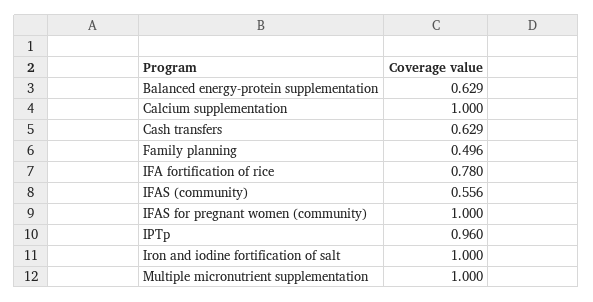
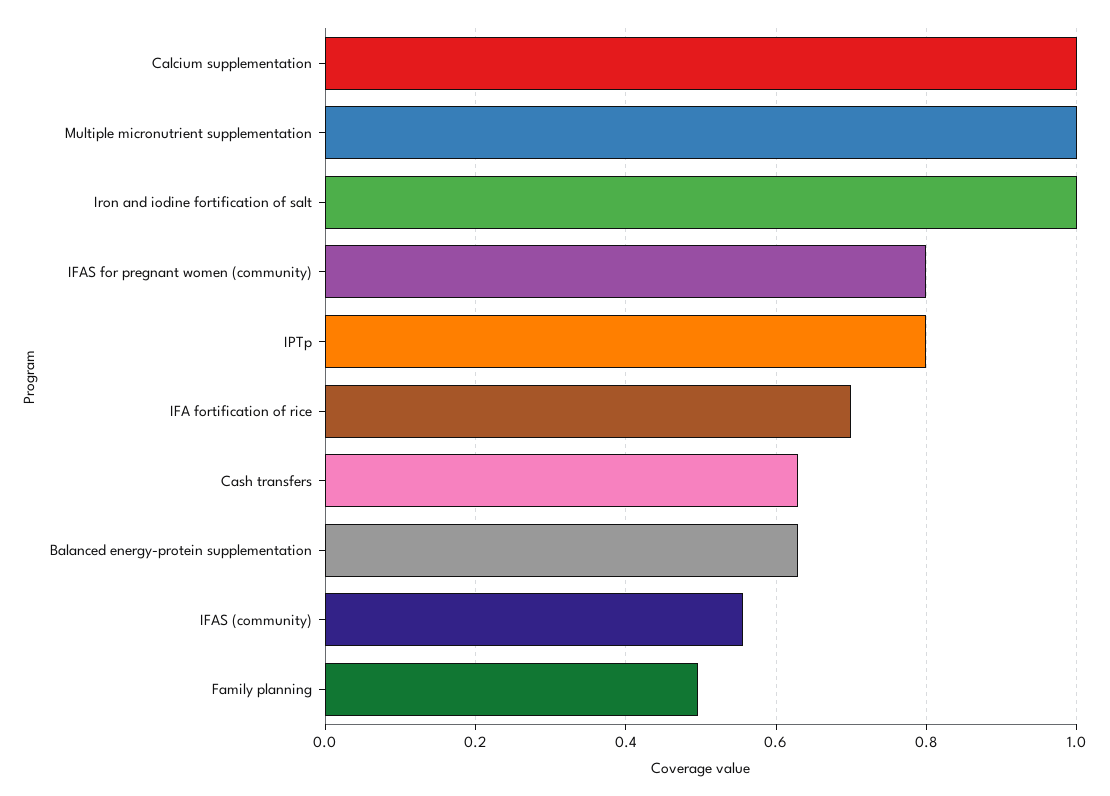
IFA fortification of rice: 0.78 -> 0.7
IFAS for pregnant women (community): 1 -> 0.8
IPTp: 0.96 -> 0.8

